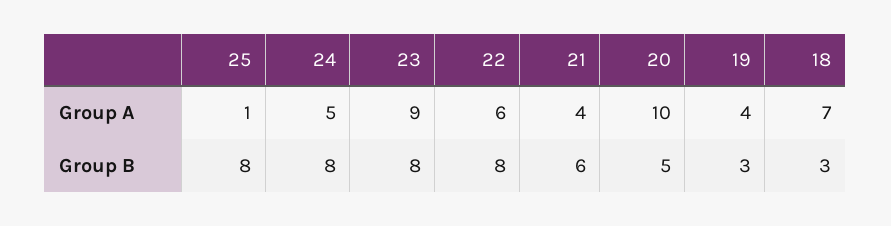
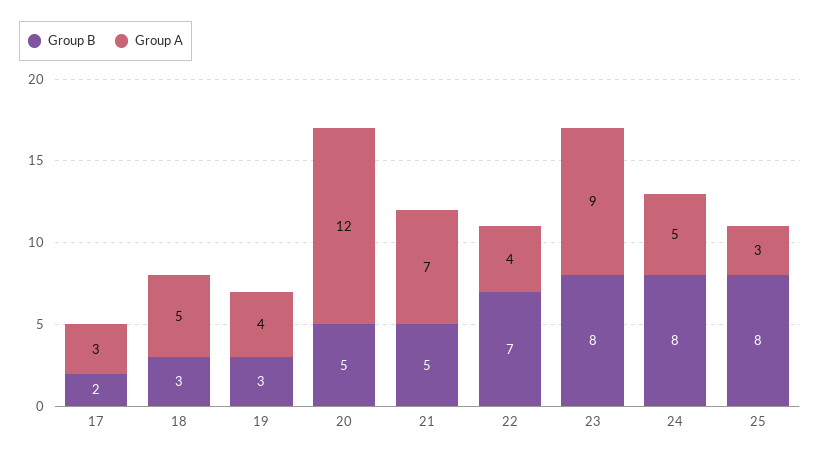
Group A, 25: 1 -> 3
Group A, 22: 6 -> 4
Group A, 21: 4 -> 7
Group A, 20: 10 -> 12
Group A, 18: 7 -> 5
Group B, 22: 8 -> 7
Group B, 21: 6 -> 5
Group B, 17: none -> 2
Group A, 17: none -> 3

